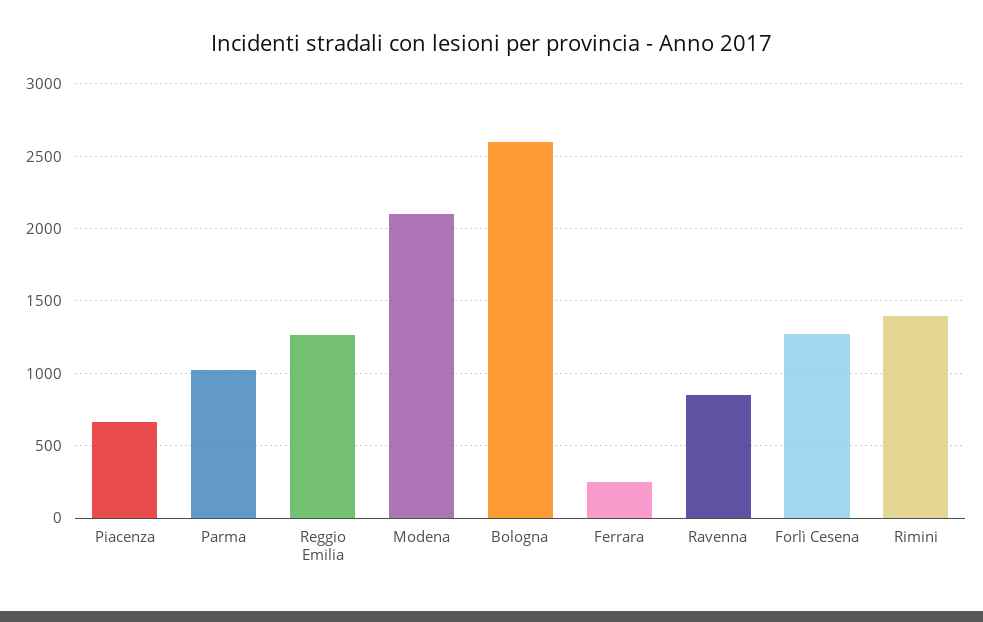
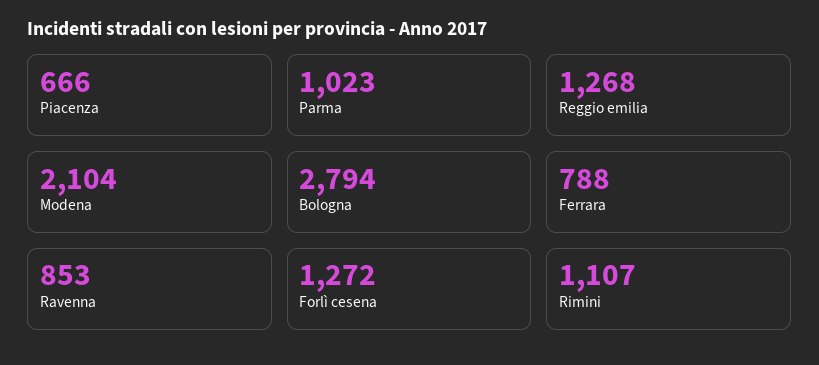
Bologna: 2600 -> 2794
Ferrara: 250 -> 788
Rimini: 1400 -> 1107

